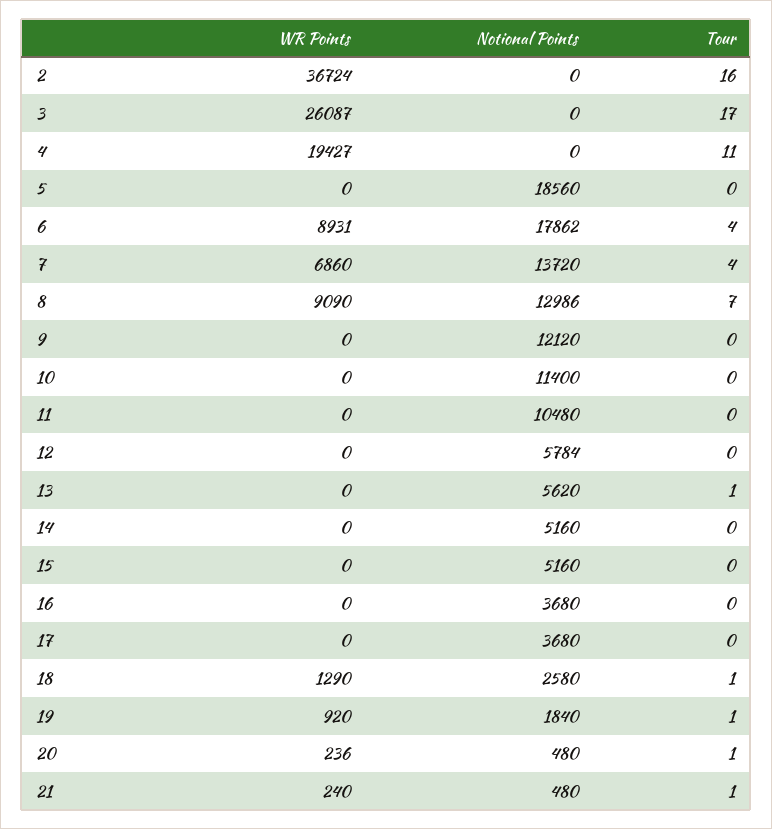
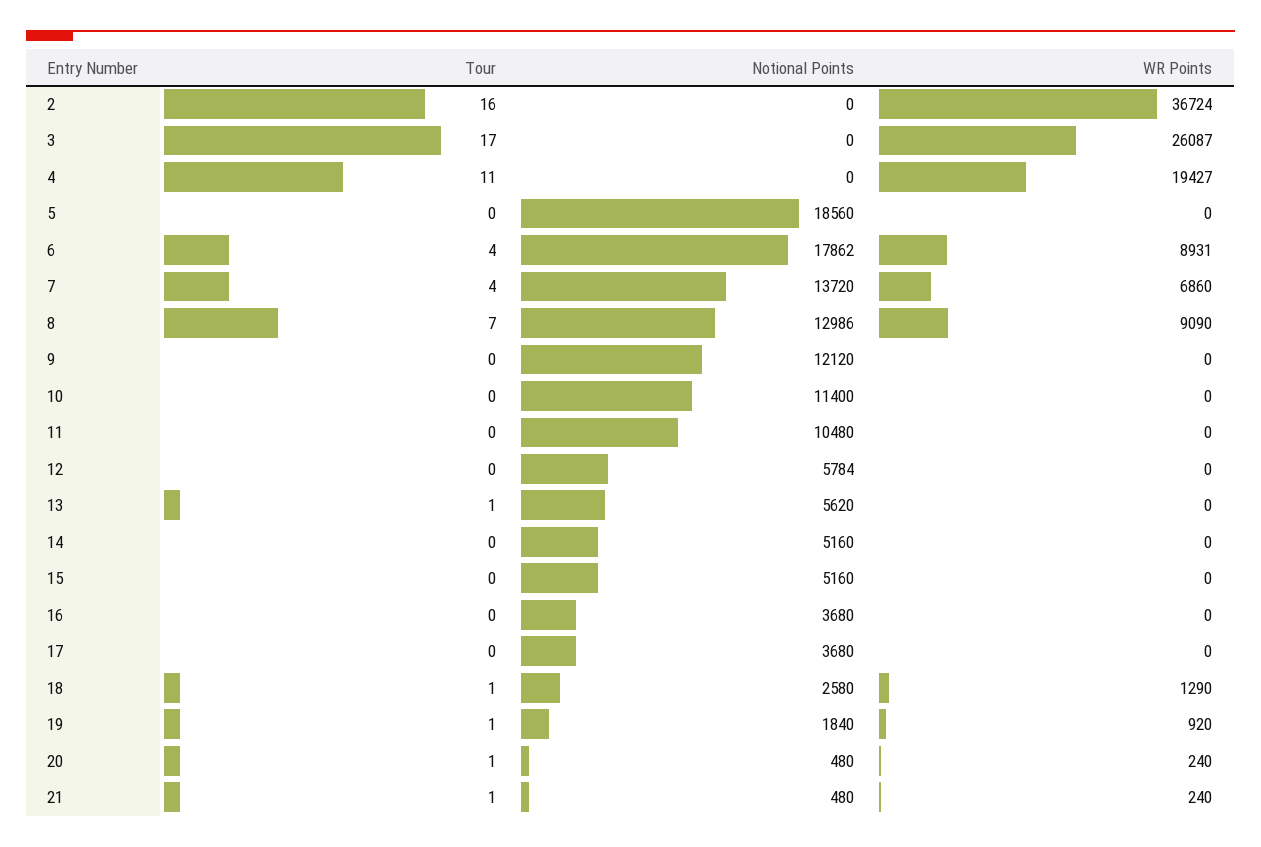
WR Points, 20: 236 -> 240

